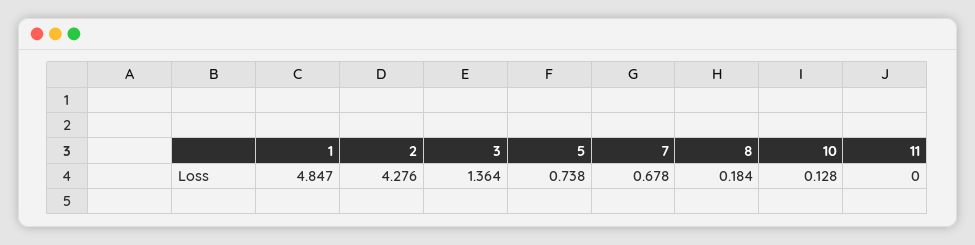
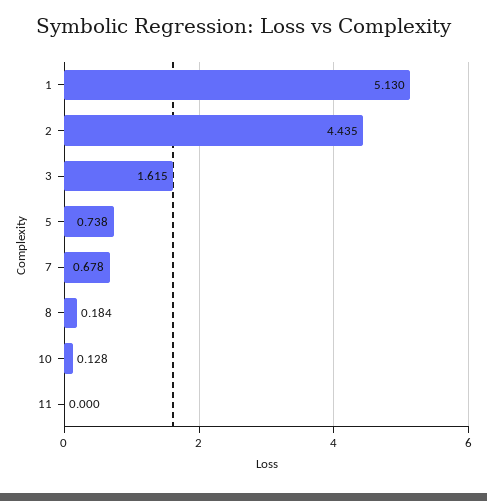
1: 4.847 -> 5.13
2: 4.276 -> 4.435
3: 1.364 -> 1.615

